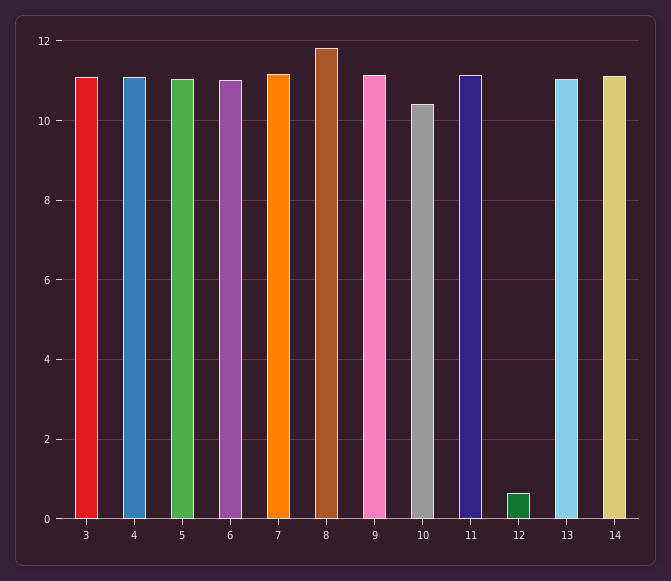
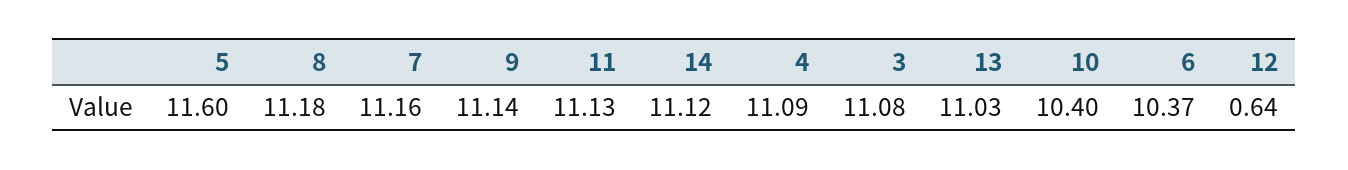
5: 11 -> 11.6
6: 11 -> 10.37
8: 11.8 -> 11.18

